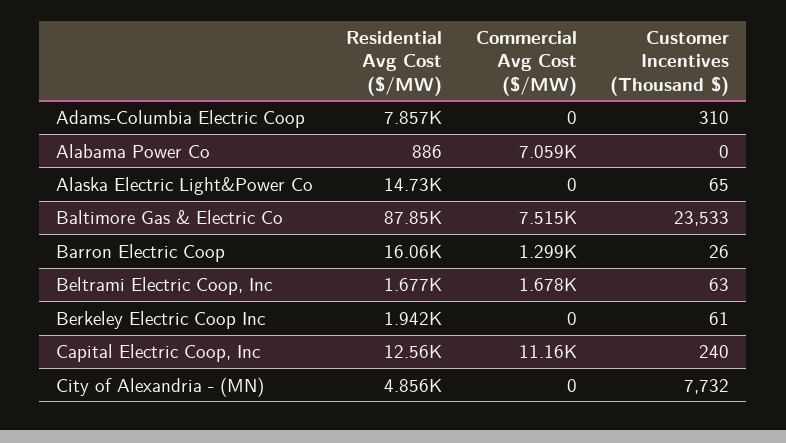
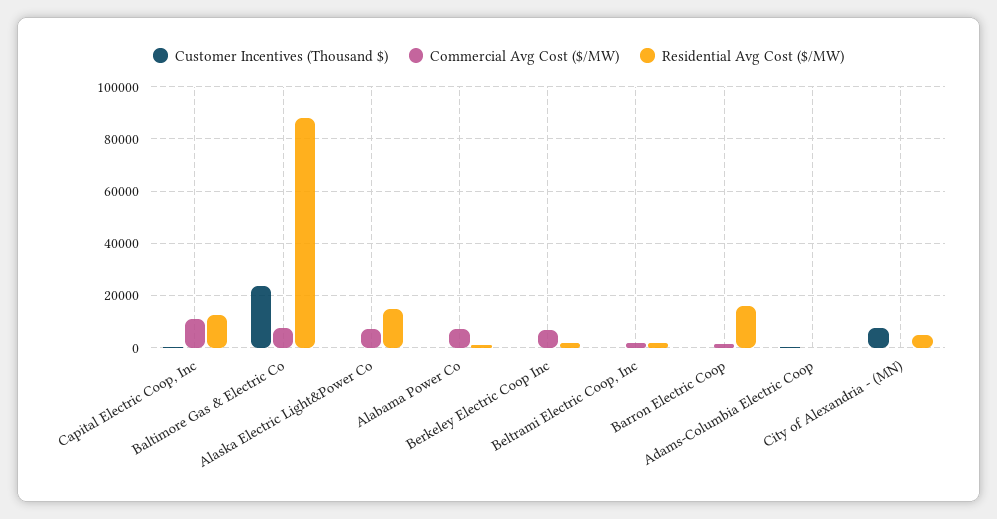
Residential Avg Cost ($/MW), Adams-Columbia Electric Coop: 7857 -> 0
Commercial Avg Cost ($/MW), Alaska Electric Light&Power Co: 0 -> 7500
Commercial Avg Cost ($/MW), Berkeley Electric Coop Inc: 0 -> 7500

